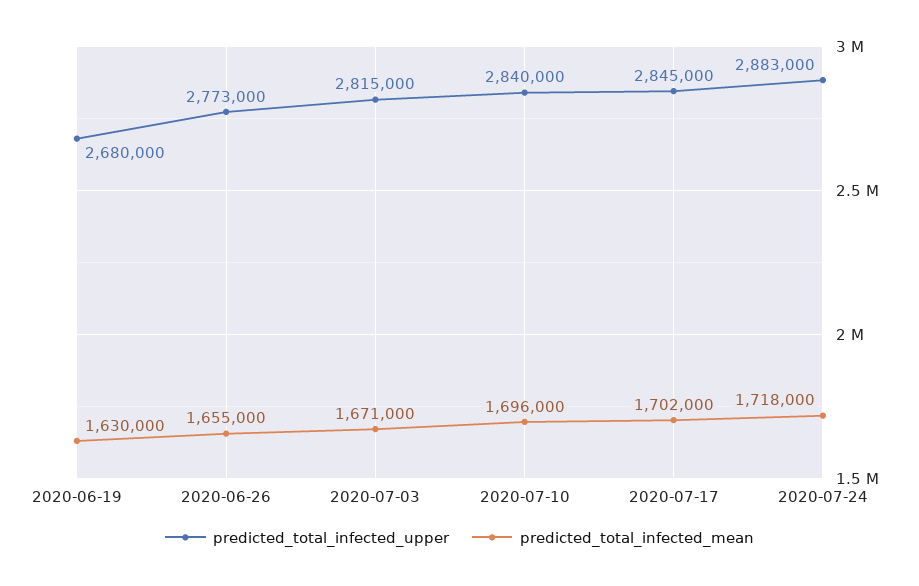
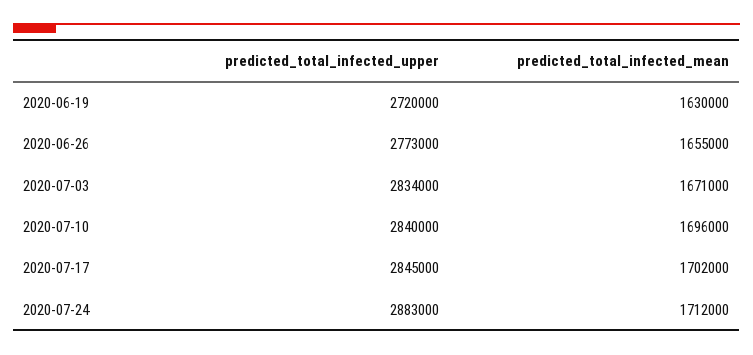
predicted_total_infected_upper, 2020-06-19: 2680000 -> 2720000
predicted_total_infected_upper, 2020-07-03: 2815000 -> 2834000
predicted_total_infected_mean, 2020-07-24: 1718000 -> 1712000

